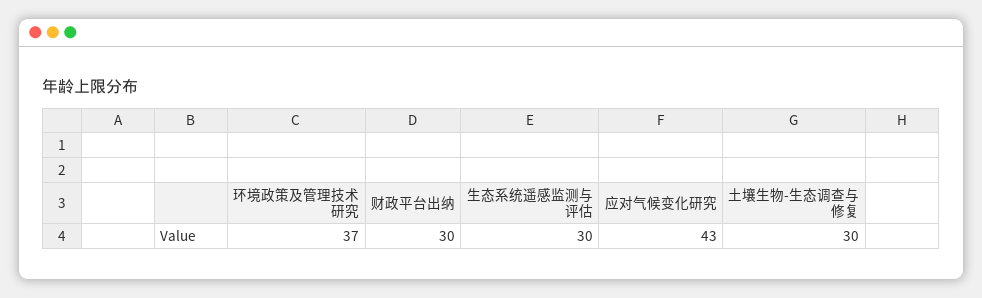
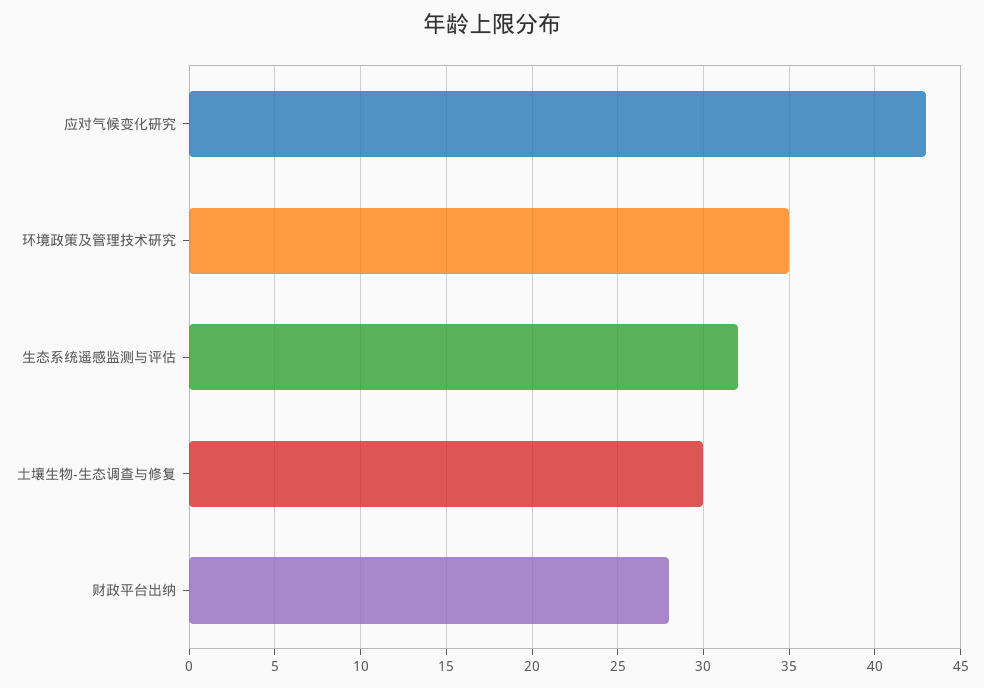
环境政策及管理技术研究: 37 -> 35
财政平台出纳: 30 -> 28
生态系统遥感监测与评估: 30 -> 32

